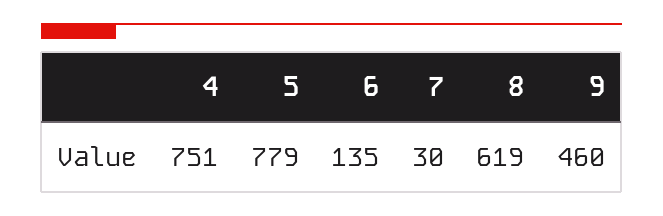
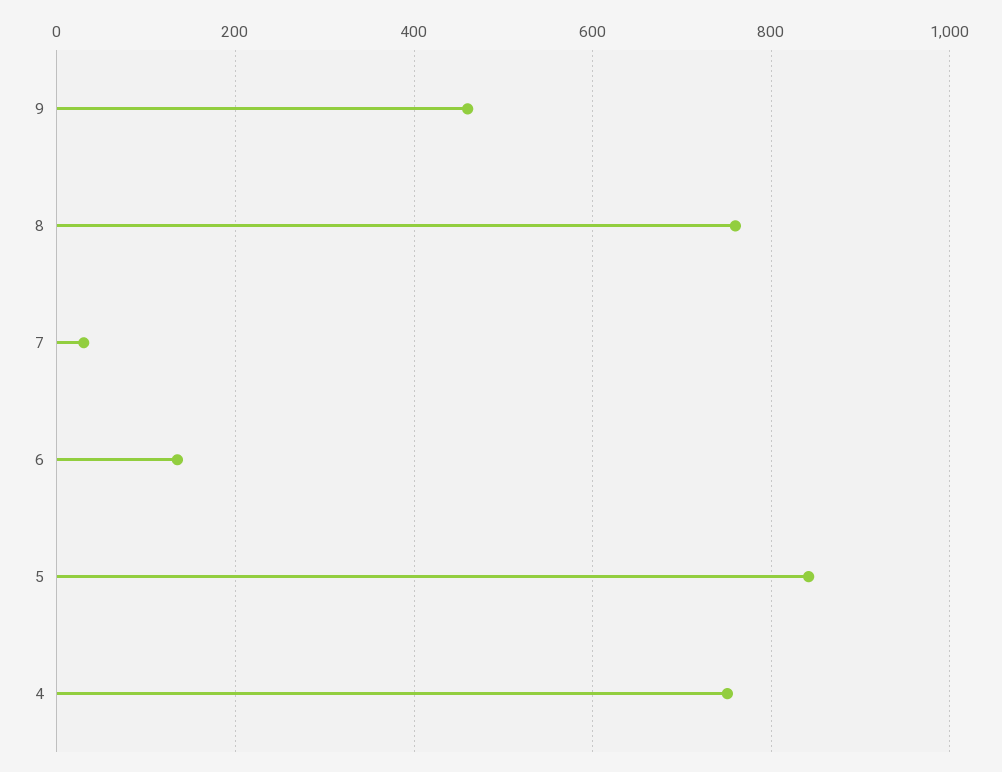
5: 779 -> 840
8: 619 -> 760

